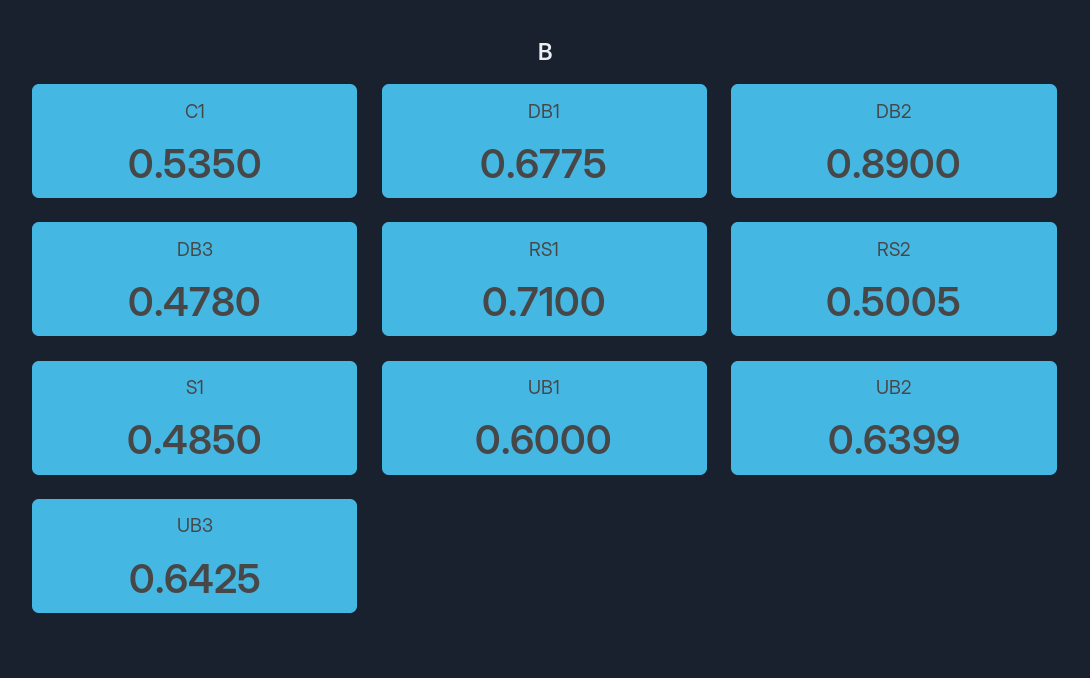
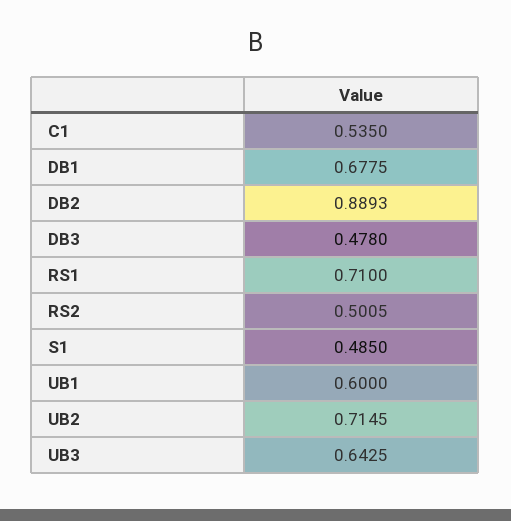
DB2: 0.89 -> 0.8893
UB2: 0.6399 -> 0.7145

